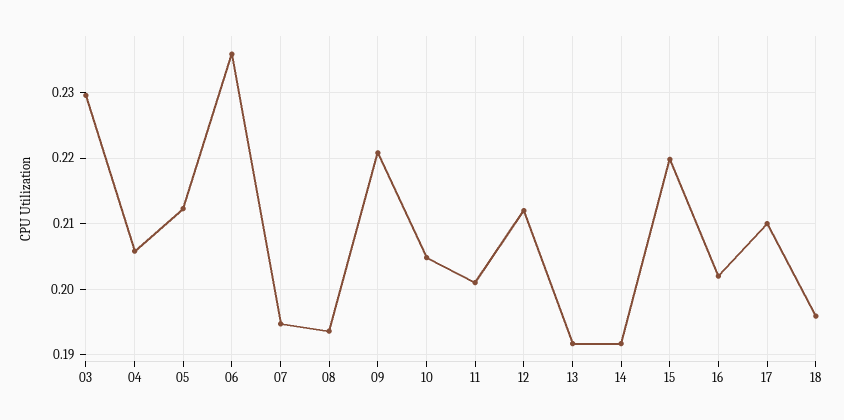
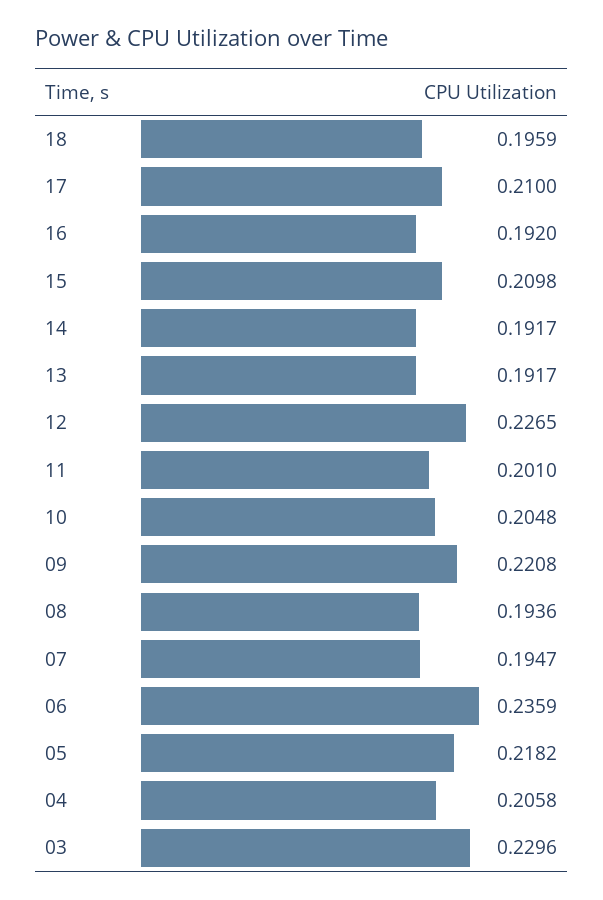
05: 0.212 -> 0.2182
12: 0.212 -> 0.2265
15: 0.22 -> 0.2098
16: 0.202 -> 0.192

